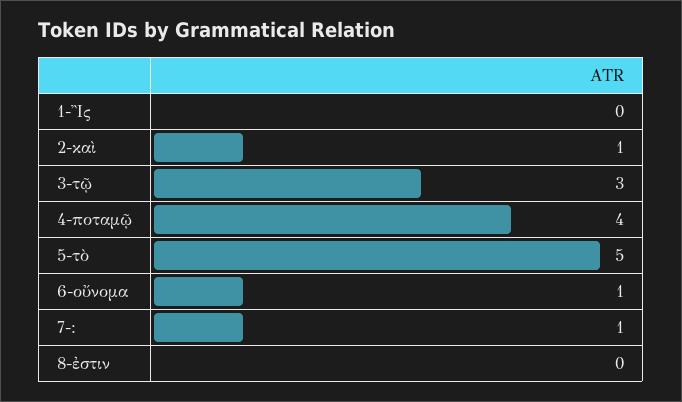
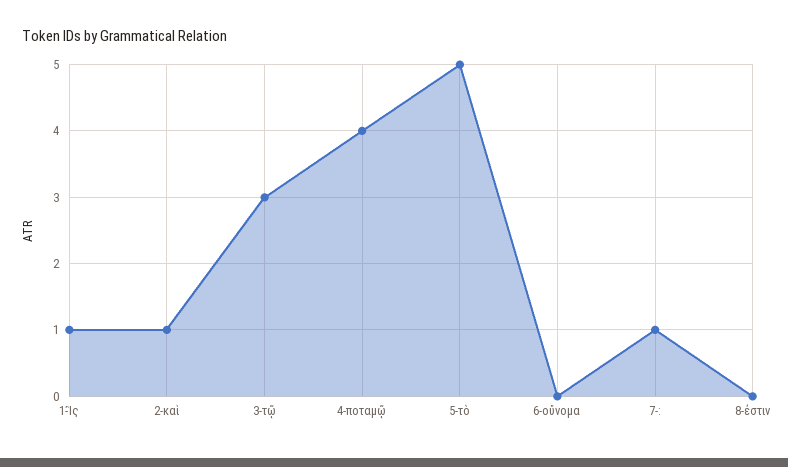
1-Ἲς: 0 -> 1
6-οὔνομα: 1 -> 0

